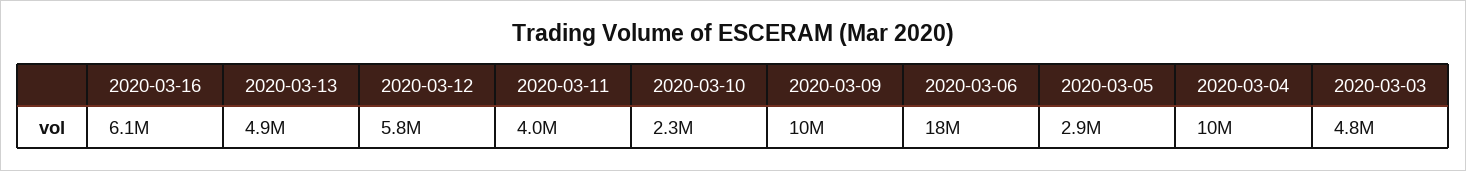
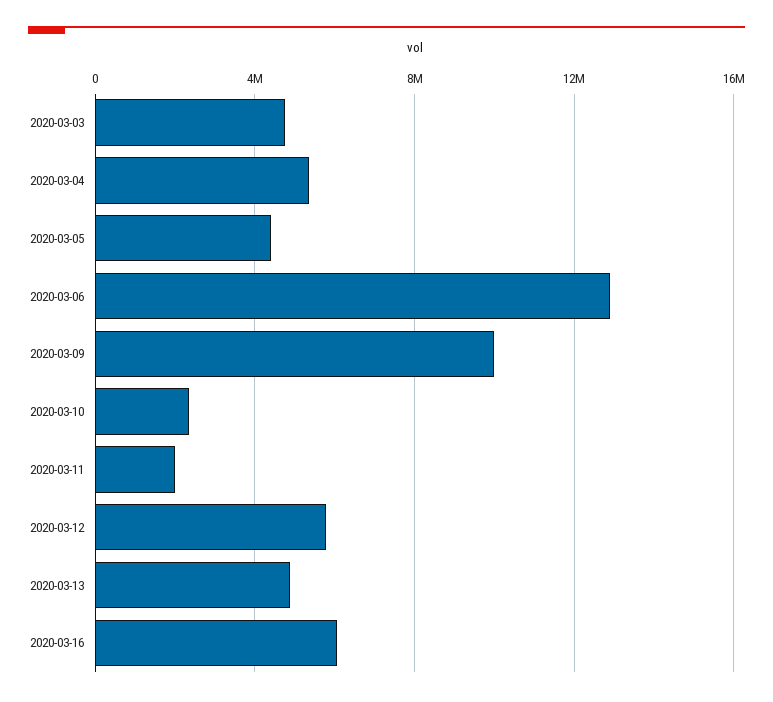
2020-03-11: 4000000 -> 2000000
2020-03-06: 18000000 -> 13000000
2020-03-05: 2900000 -> 4500000
2020-03-04: 10000000 -> 5500000

